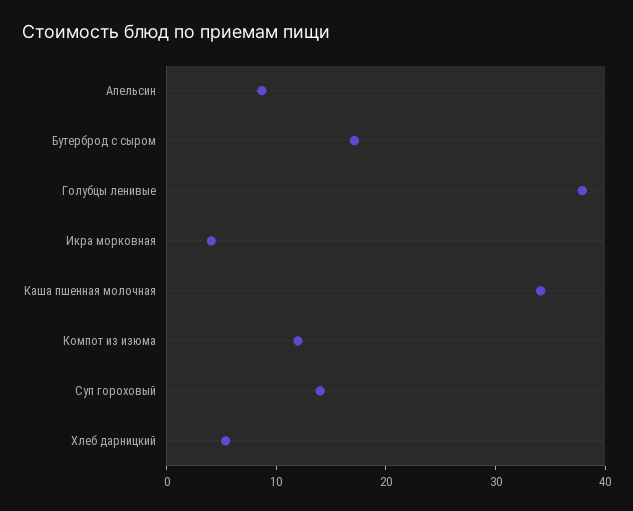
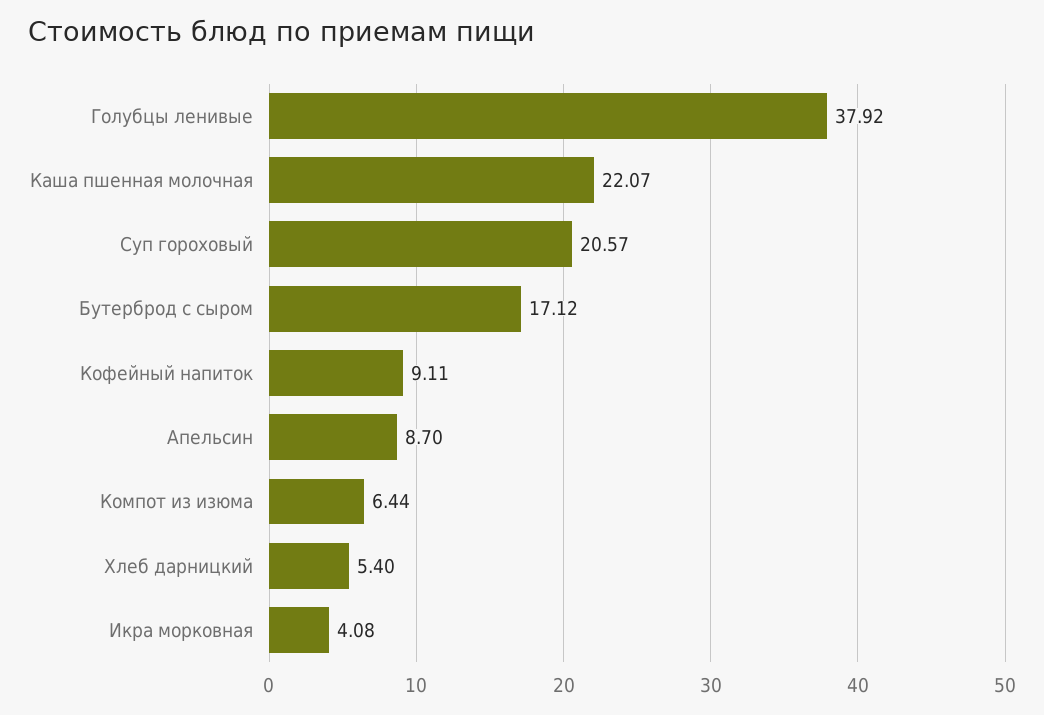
Каша пшенная молочная: 34 -> 22.07
Компот из изюма: 12 -> 6.44
Суп гороховый: 14 -> 20.57
Кофейный напиток: none -> 9.11

